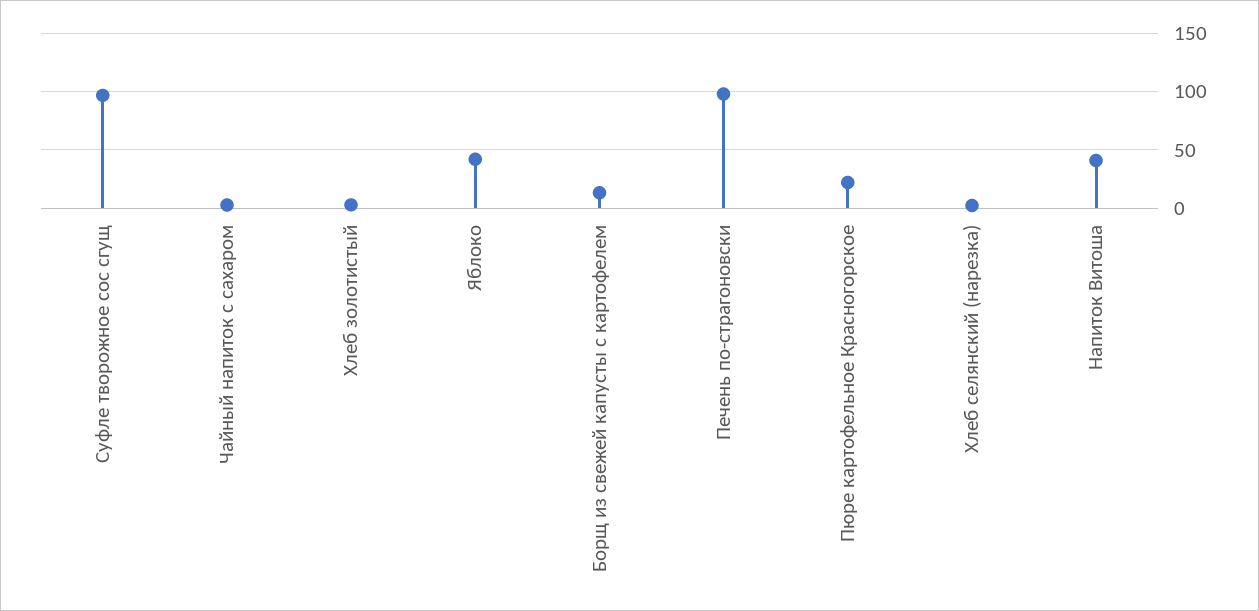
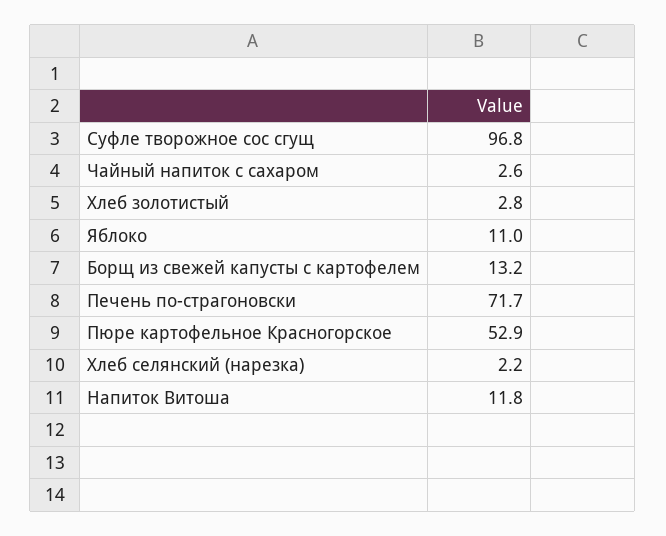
Яблоко: 40 -> 11
Печень по-страгоновски: 100 -> 71.7
Пюре картофельное Красногорское: 20 -> 52.9
Напиток Витоша: 40 -> 11.8

